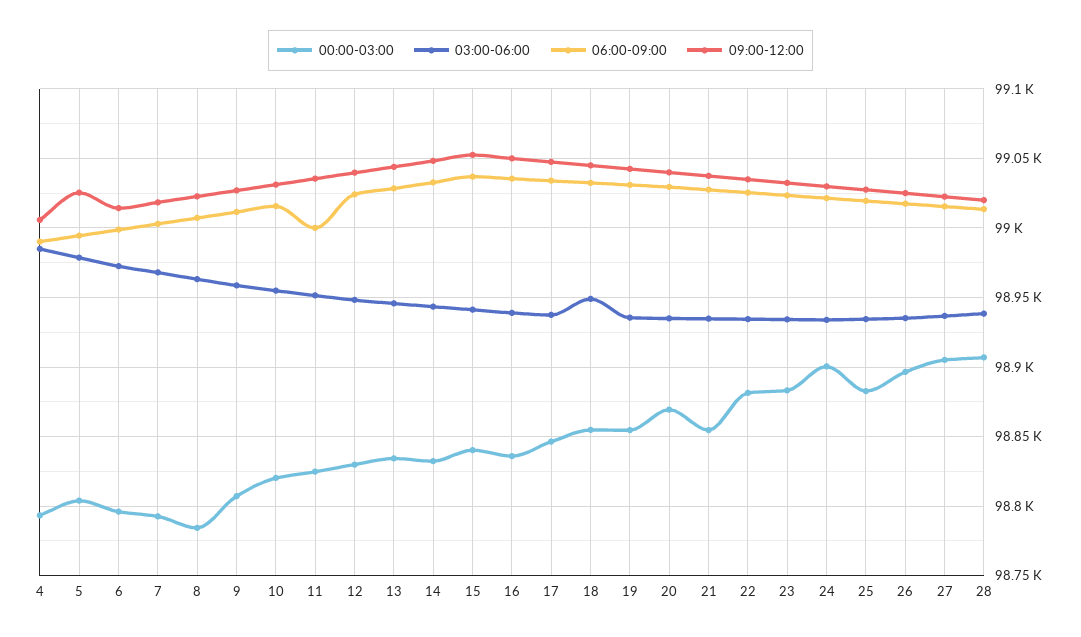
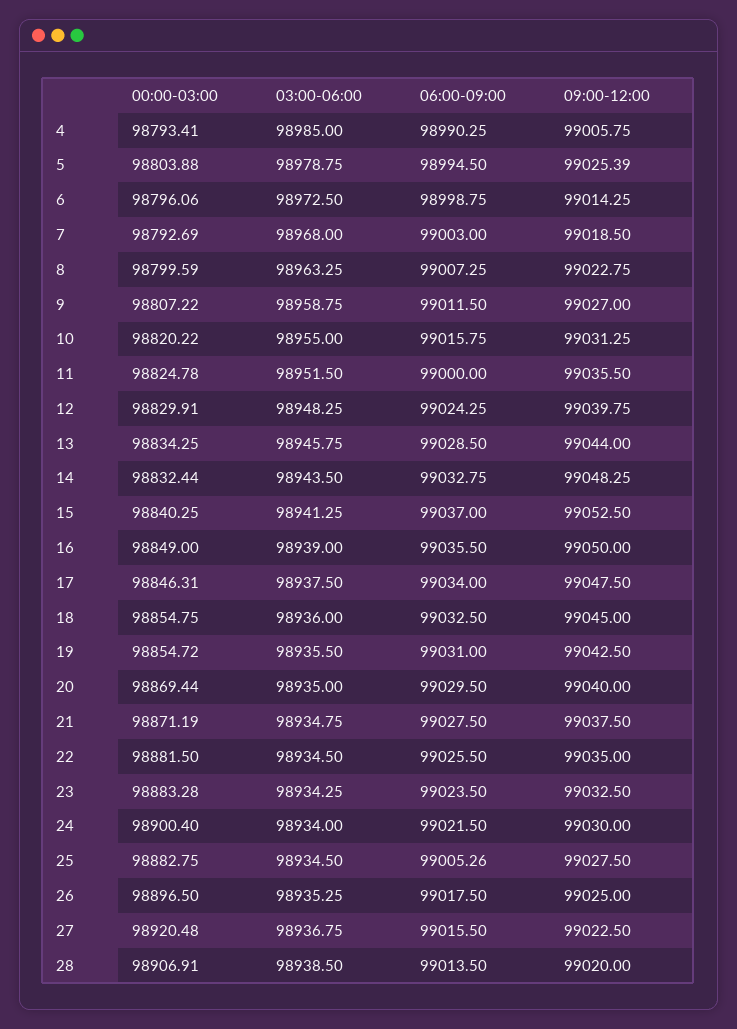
00:00-03:00, 8: 98785 -> 98799.59
00:00-03:00, 16: 98835 -> 98849
03:00-06:00, 18: 98950 -> 98936
00:00-03:00, 21: 98855 -> 98871.19
06:00-09:00, 25: 99020 -> 99005.26
00:00-03:00, 27: 98905 -> 98920.48

